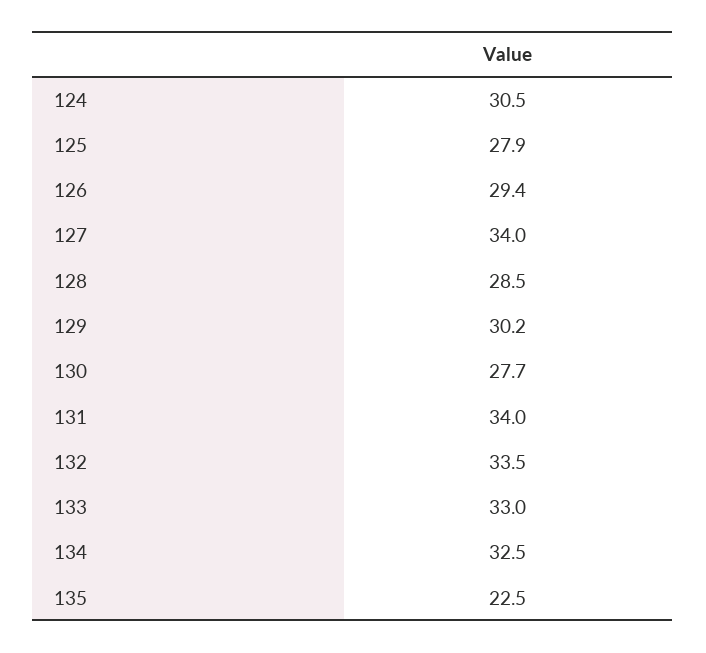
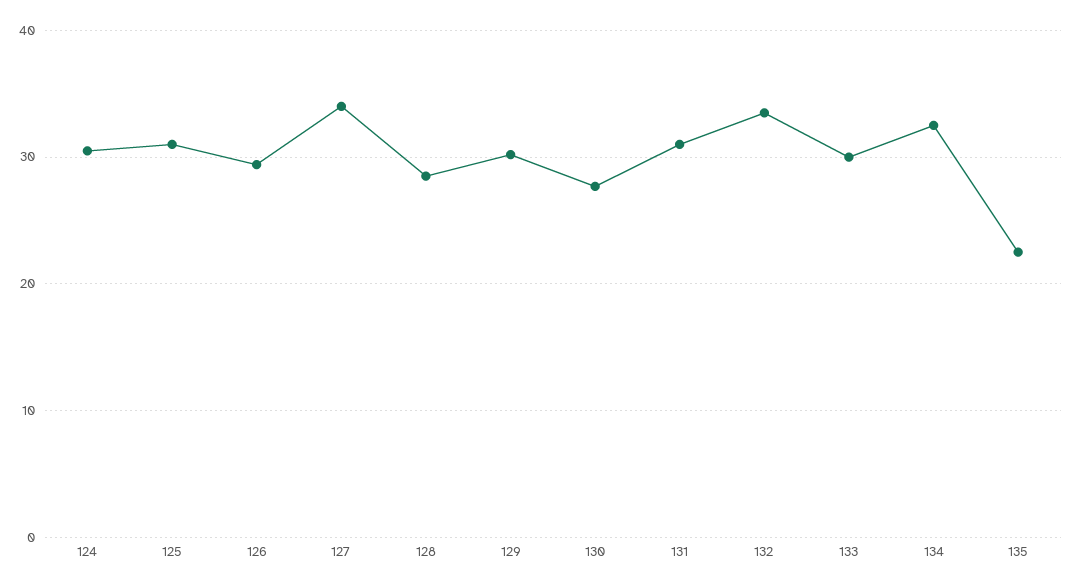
125: 27.9 -> 31
131: 34 -> 31
133: 33 -> 30

